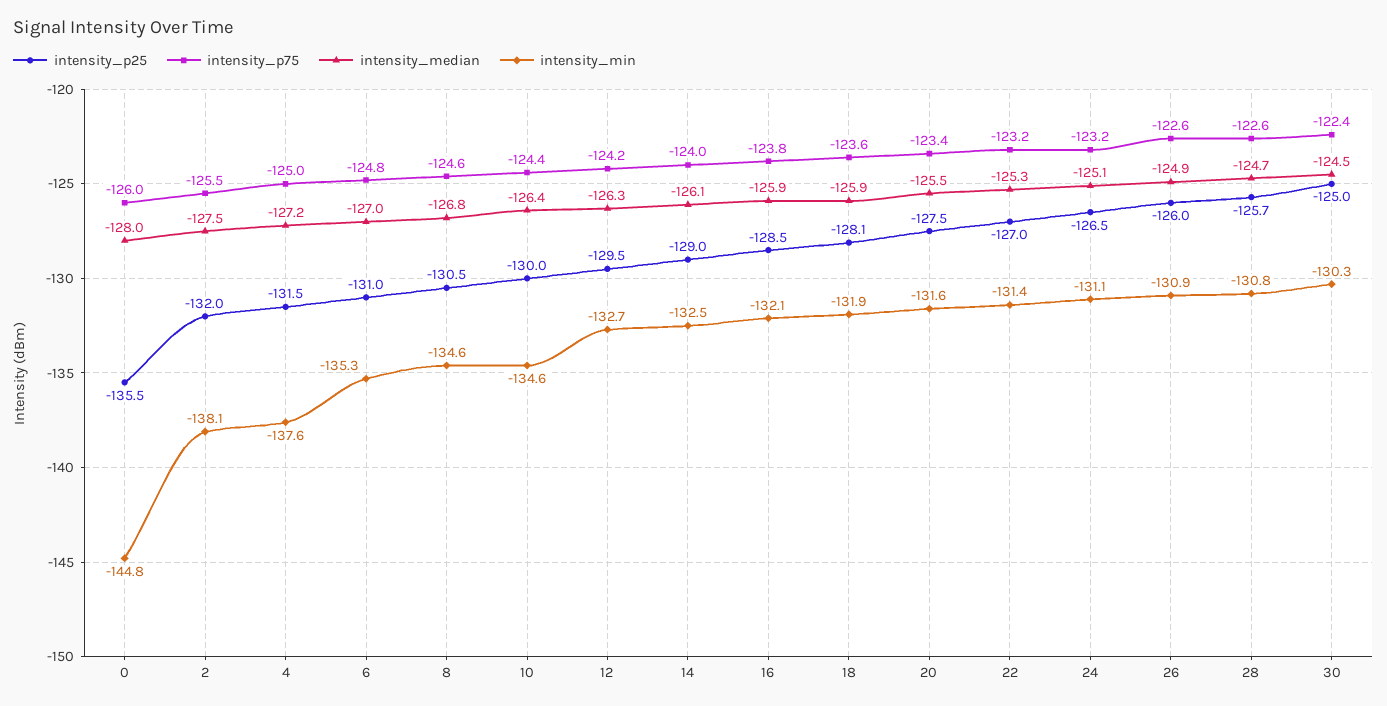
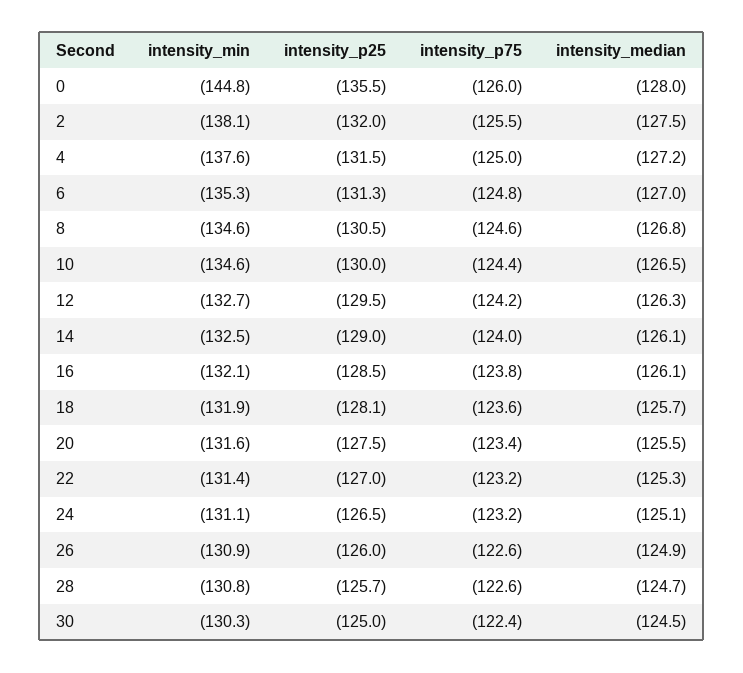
intensity_p25, 6: -131 -> -131.3
intensity_median, 10: -126.4 -> -126.5
intensity_median, 16: -125.9 -> -126.1
intensity_median, 18: -125.9 -> -125.7

